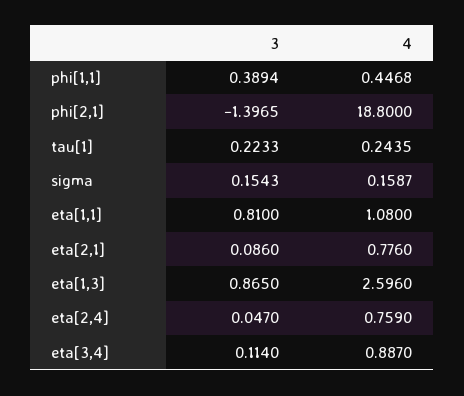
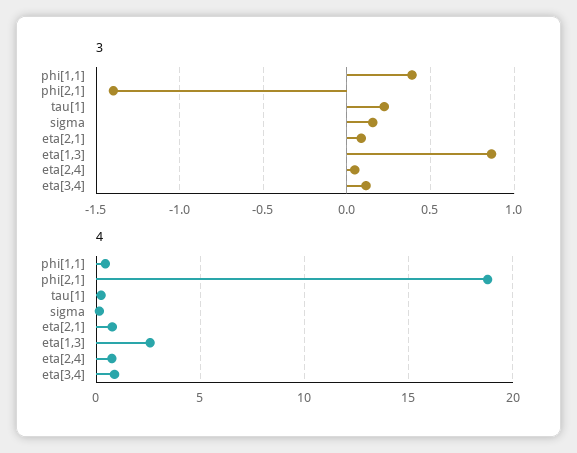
3, eta[1,1]: 0.81 -> none
4, eta[1,1]: 1.08 -> none

